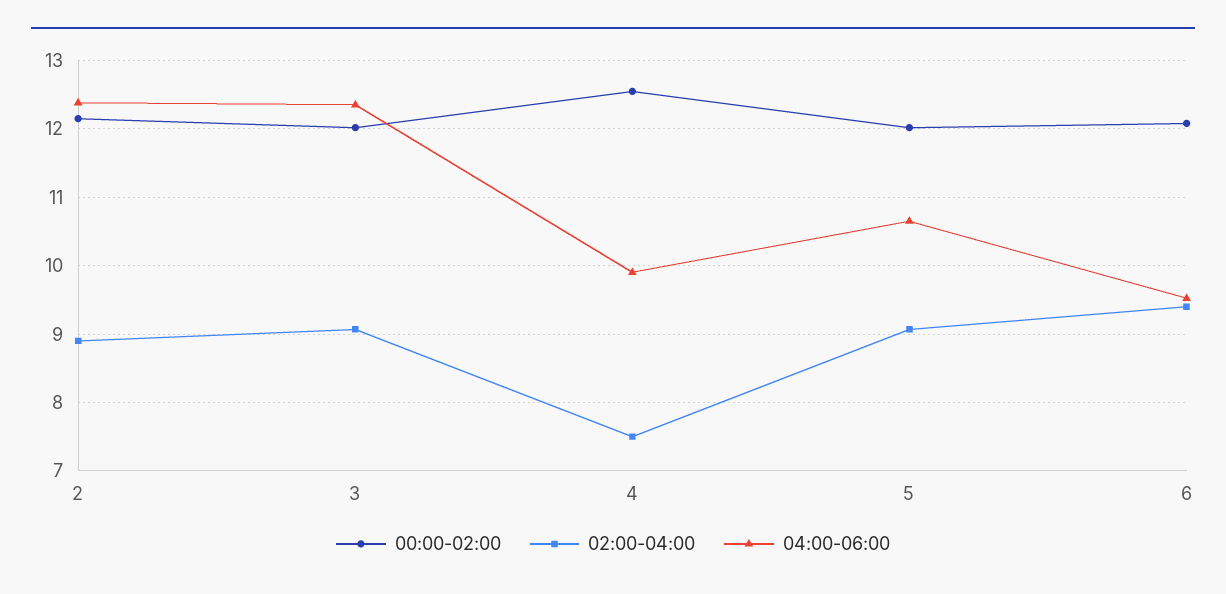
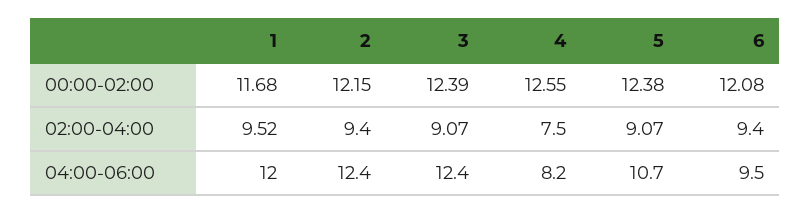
02:00-04:00, 2: 8.9 -> 9.4
00:00-02:00, 3: 12 -> 12.39
04:00-06:00, 4: 9.9 -> 8.2
00:00-02:00, 5: 12 -> 12.38
00:00-02:00, 1: none -> 11.68
02:00-04:00, 1: none -> 9.52
04:00-06:00, 1: none -> 12

